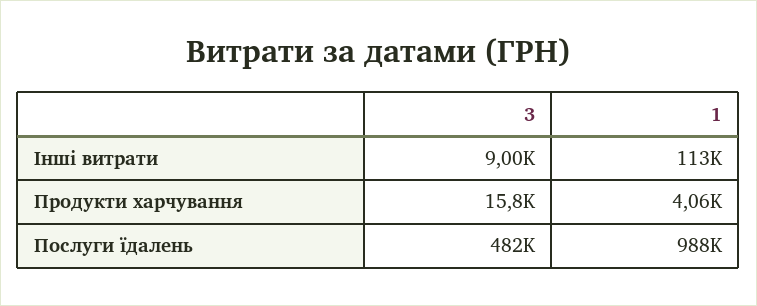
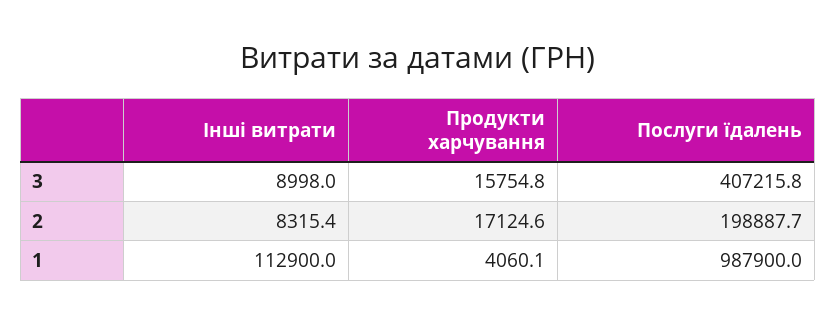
3, Послуги їдалень: 482000 -> 407215.8
2, Інші витрати: none -> 8315.4
2, Продукти харчування: none -> 17124.6
2, Послуги їдалень: none -> 198887.7

